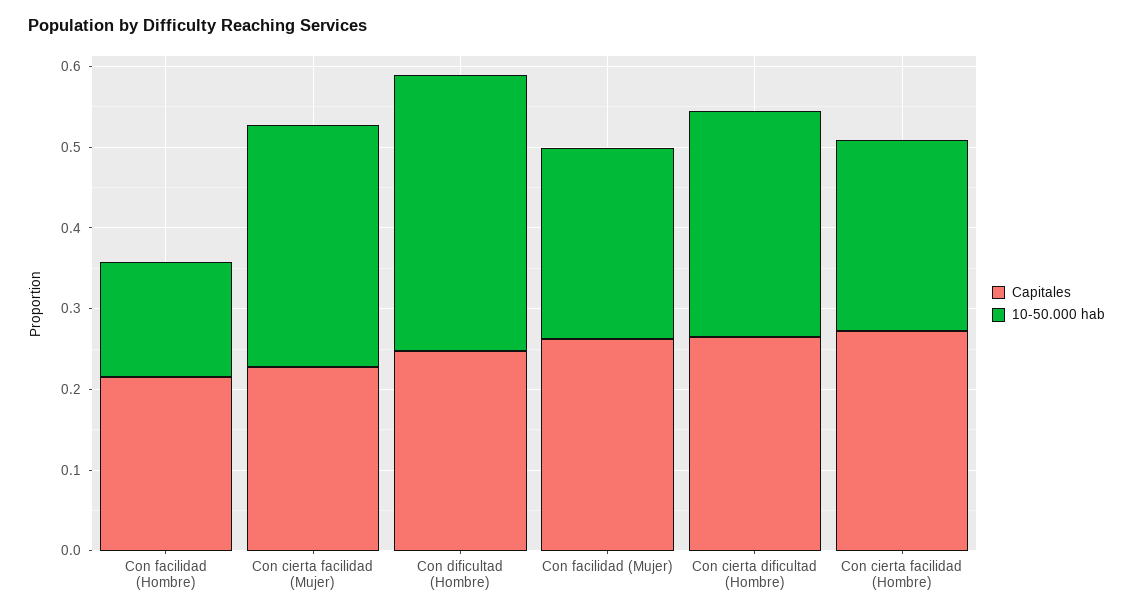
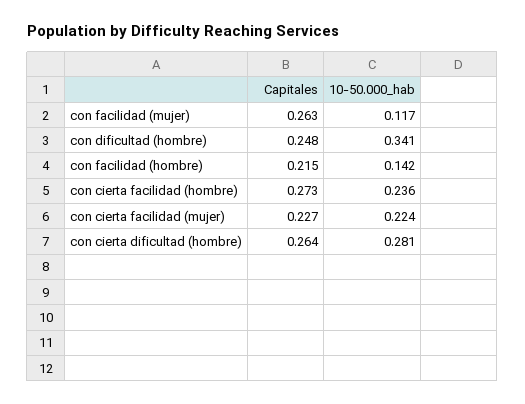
10-50.000 hab, Con cierta facilidad (Mujer): 0.3 -> 0.224
10-50.000 hab, Con facilidad (Mujer): 0.24 -> 0.117

